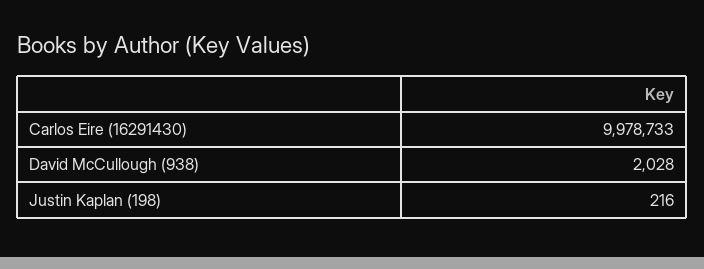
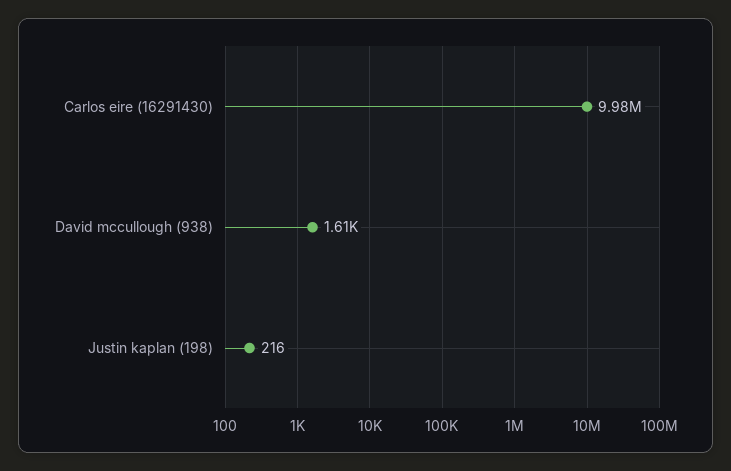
David McCullough (938): 2028 -> 1610

